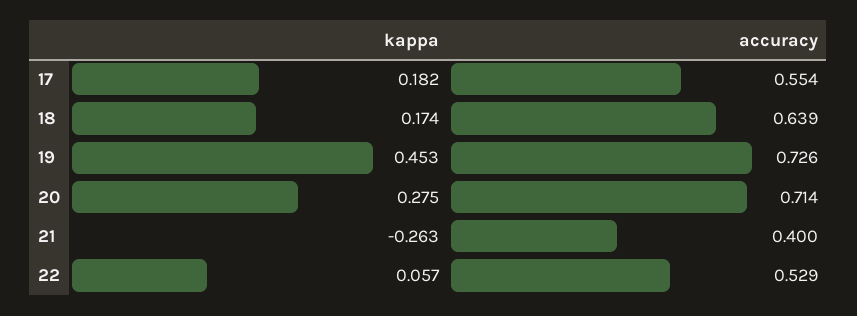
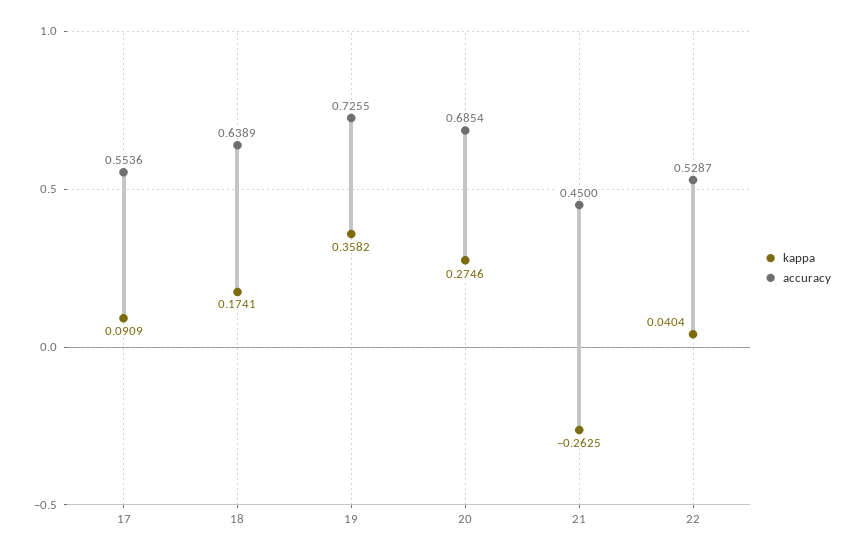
kappa, 17: 0.182 -> 0.0909
kappa, 19: 0.453 -> 0.3582
accuracy, 20: 0.714 -> 0.6854
accuracy, 21: 0.4 -> 0.45
kappa, 22: 0.057 -> 0.0404

